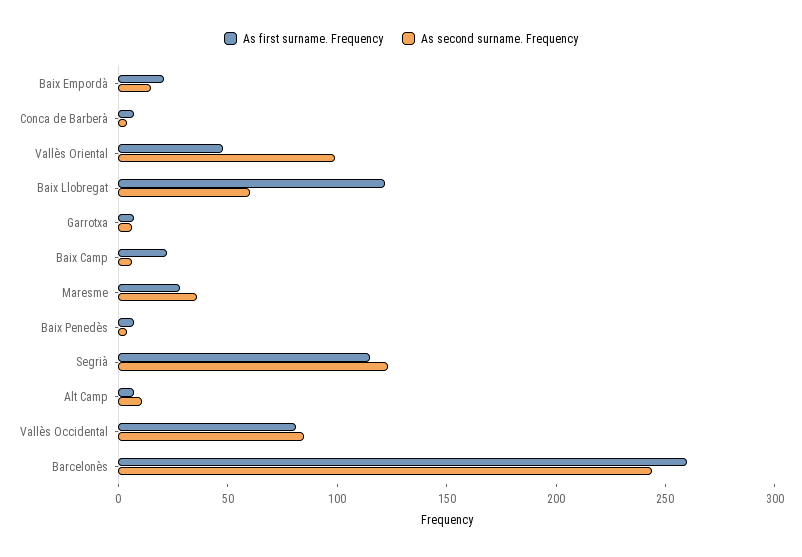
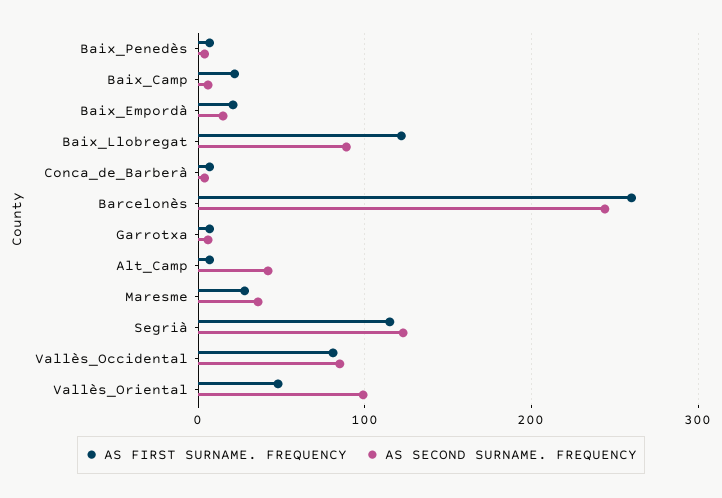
As second surname. Frequency, Baix Llobregat: 60 -> 90
As second surname. Frequency, Alt Camp: 10 -> 40

